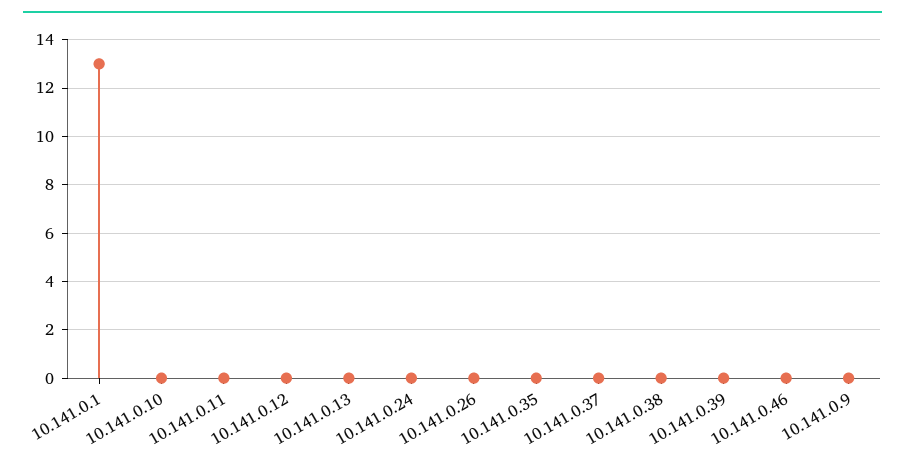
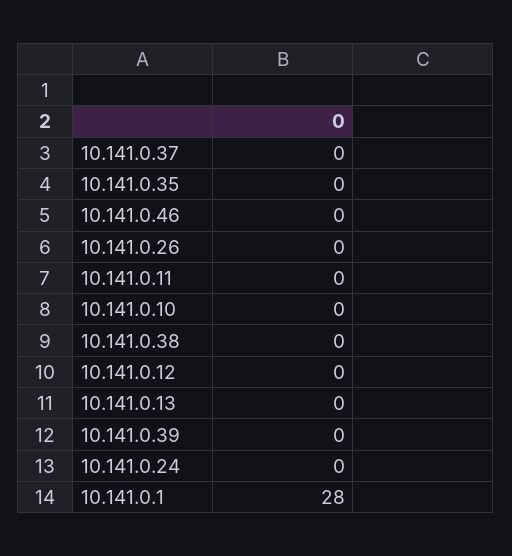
10.141.0.1: 13 -> 28
10.141.0.9: 0 -> none

